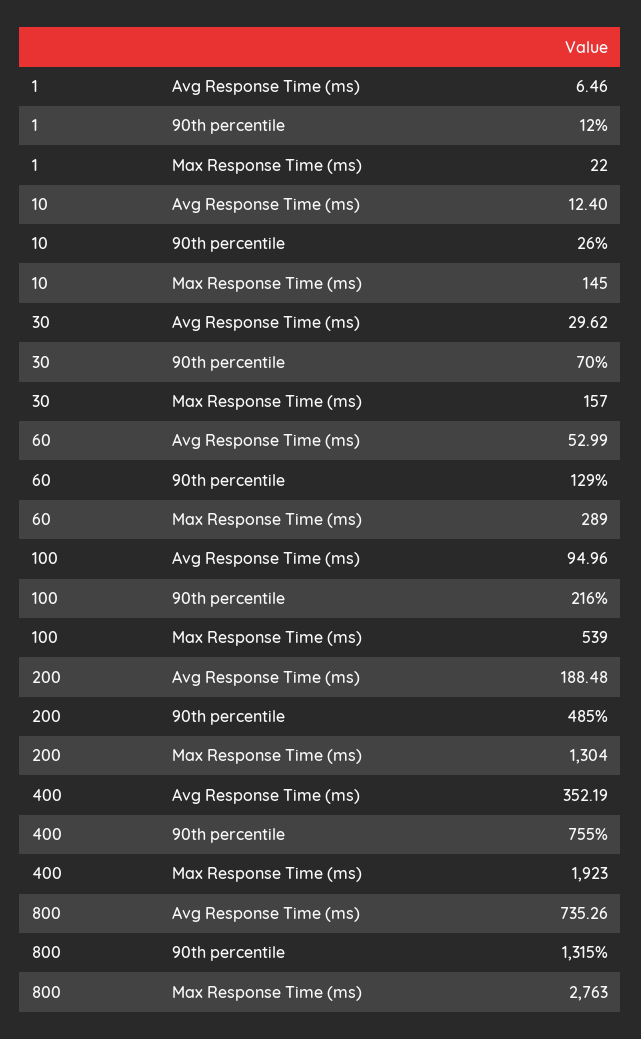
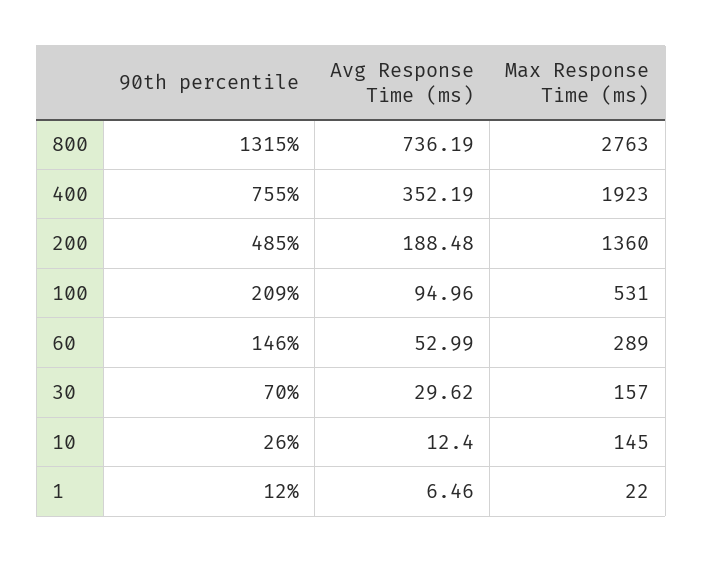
60, 90th percentile: 129 -> 146
100, 90th percentile: 216 -> 209
100, Max Response Time (ms): 539 -> 531
200, Max Response Time (ms): 1304 -> 1360
800, Avg Response Time (ms): 735.26 -> 736.19

